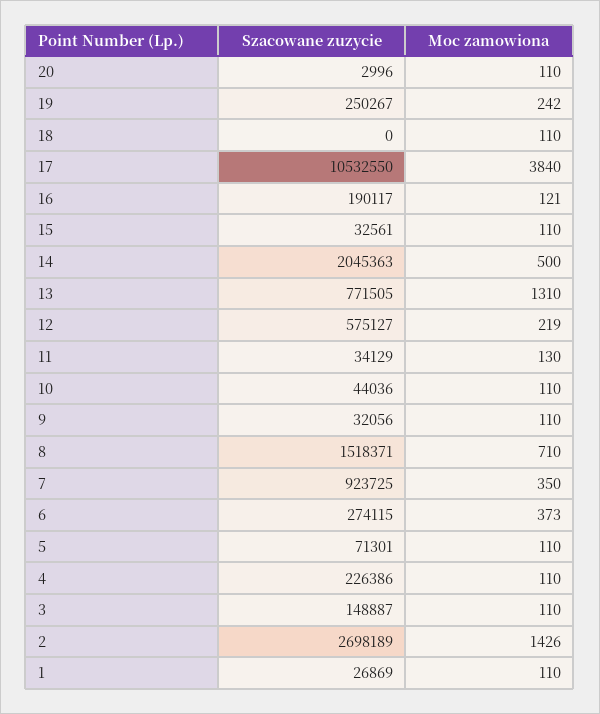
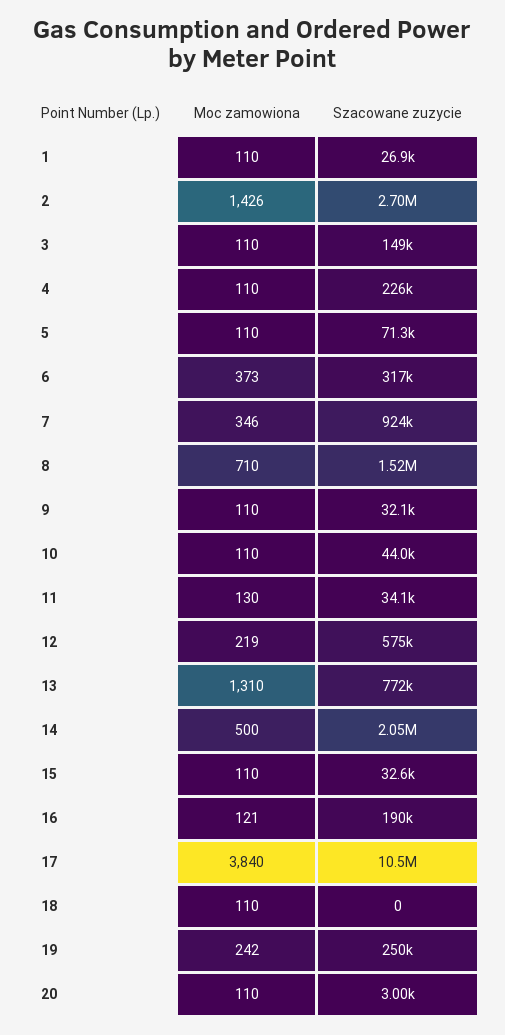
Moc zamowiona, 7: 350 -> 346
Szacowane zuzycie, 6: 274115 -> 317000

